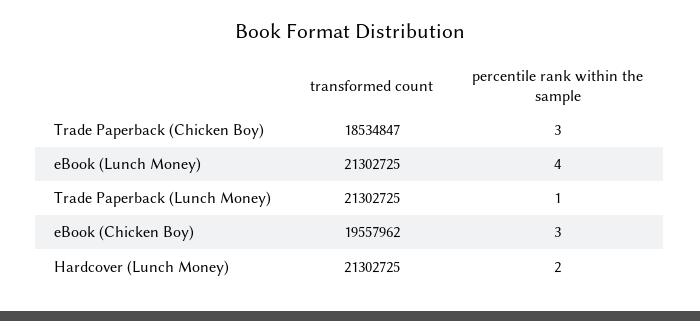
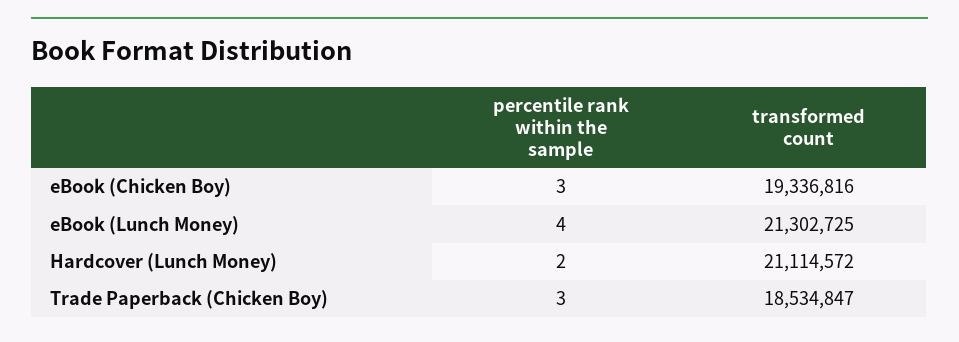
transformed count, Trade Paperback (Lunch Money): 21302725 -> none
percentile rank within the sample, Trade Paperback (Lunch Money): 1 -> none
transformed count, eBook (Chicken Boy): 19557962 -> 19336816
transformed count, Hardcover (Lunch Money): 21302725 -> 21114572

